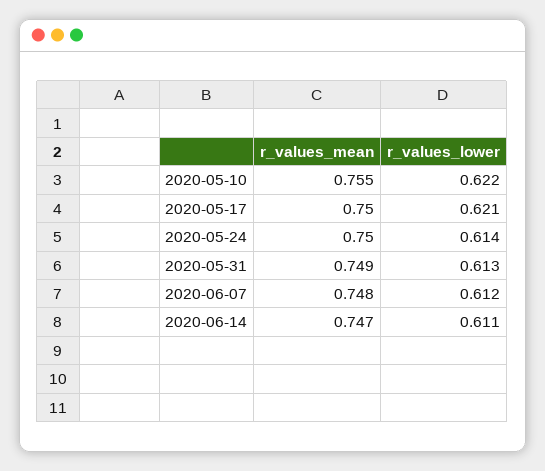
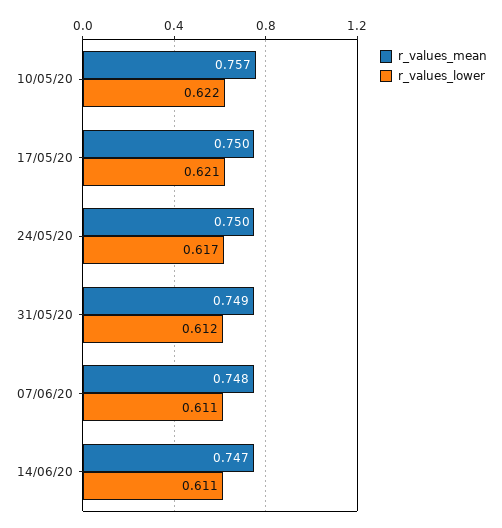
r_values_mean, 2020-05-10: 0.755 -> 0.757
r_values_lower, 2020-05-24: 0.614 -> 0.617
r_values_lower, 2020-05-31: 0.613 -> 0.612
r_values_lower, 2020-06-07: 0.612 -> 0.611

